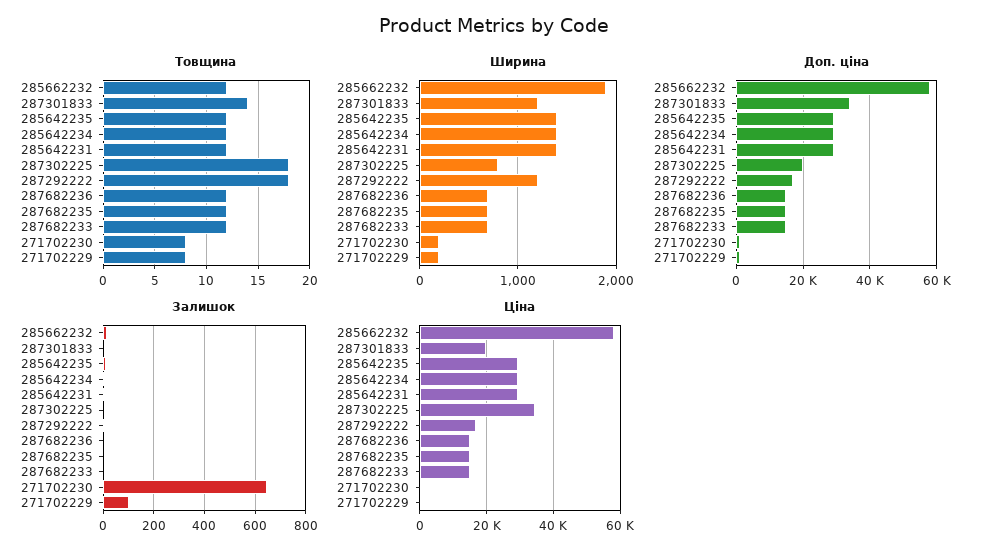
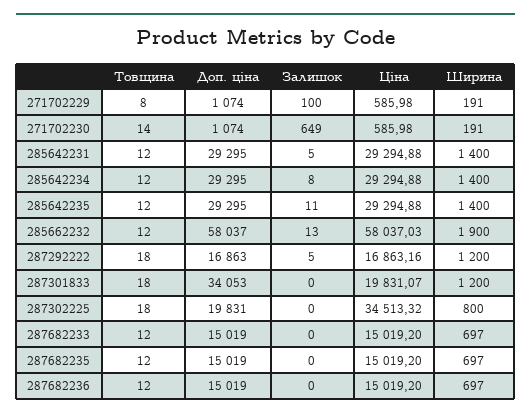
Товщина, 287301833: 14 -> 18
Товщина, 271702230: 8 -> 14

